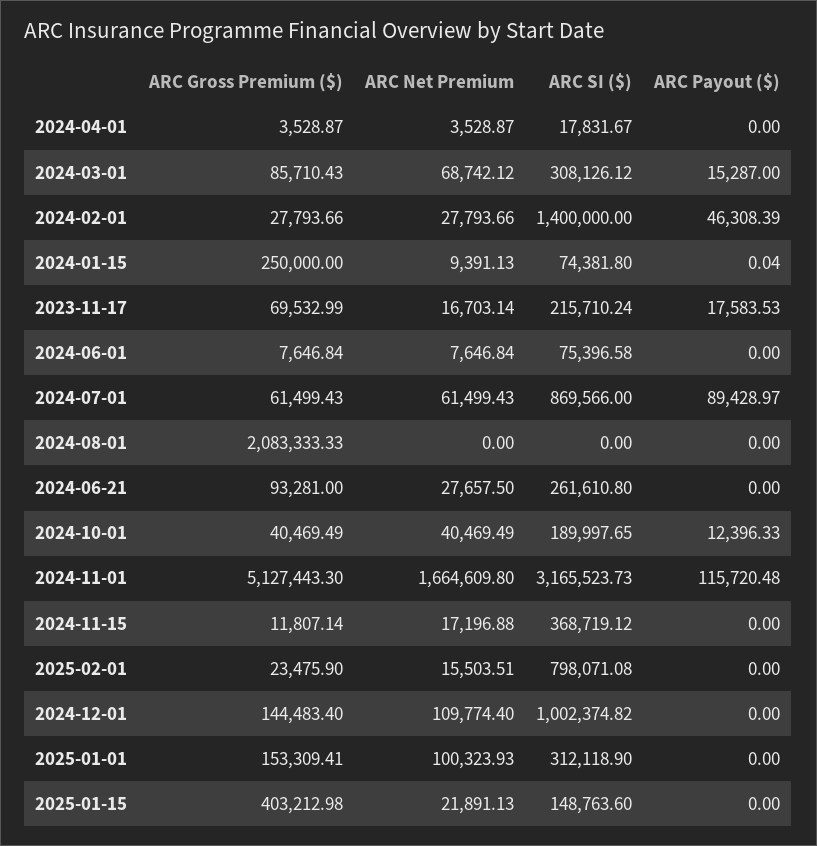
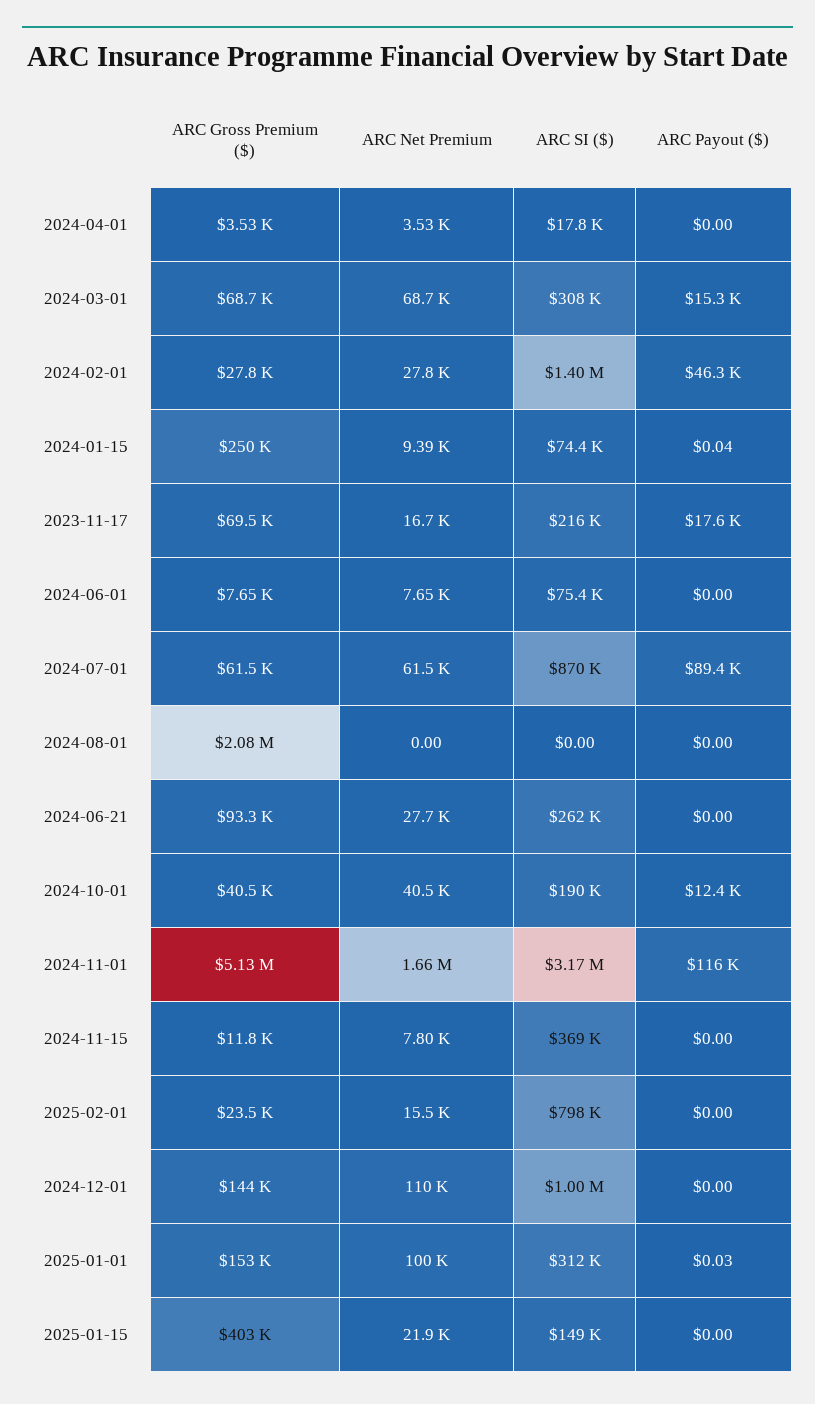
ARC Gross Premium ($), 2024-03-01: 85710.43 -> 68700
ARC Net Premium, 2024-11-15: 17196.88 -> 7800
ARC Payout ($), 2025-01-01: 0 -> 0.03

